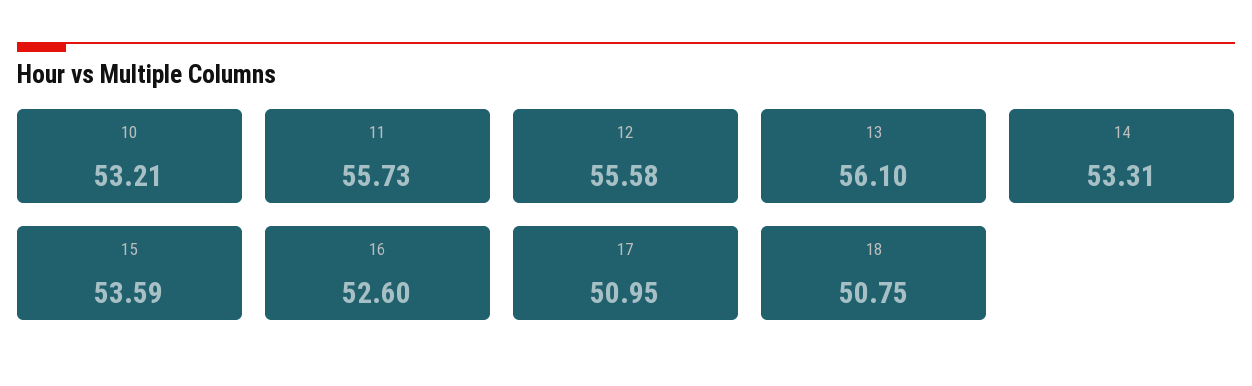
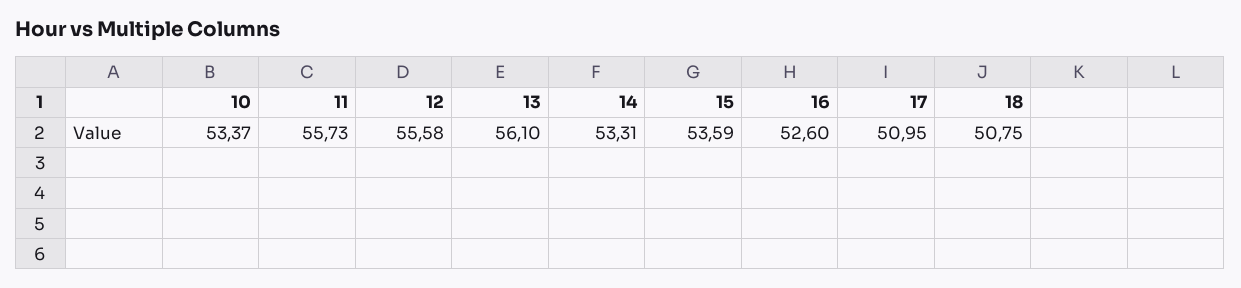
10: 53.21 -> 53.37

